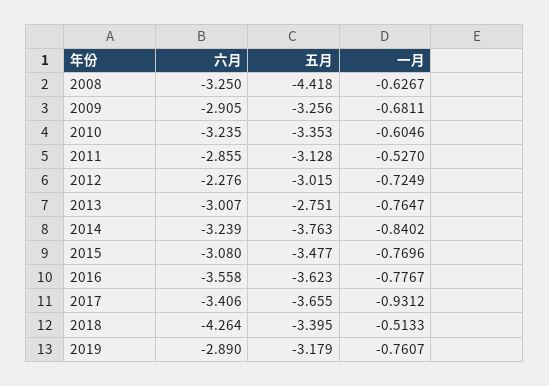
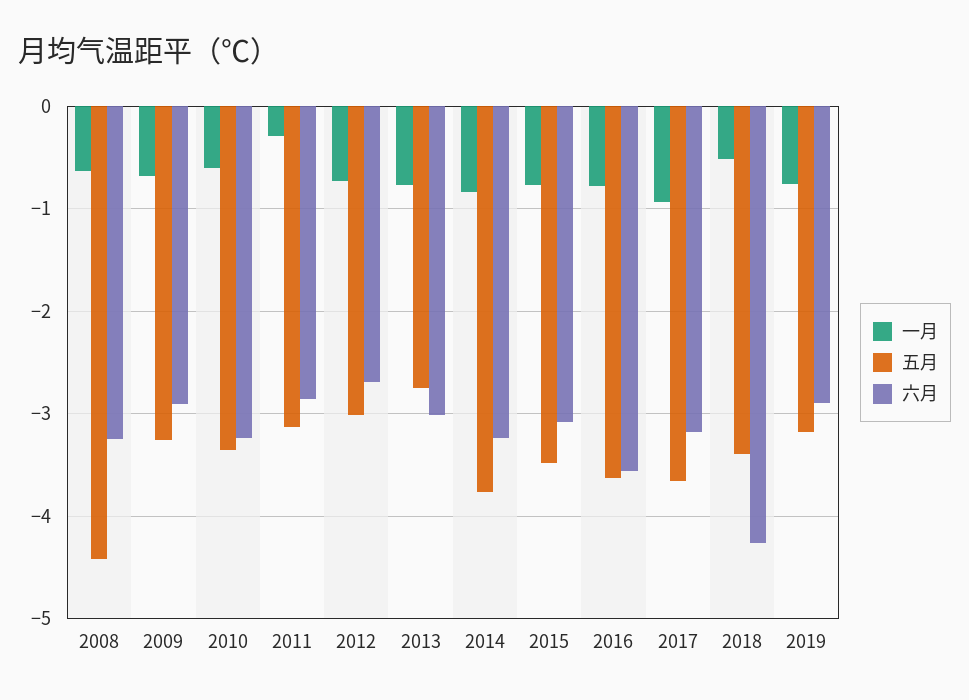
一月, 2011: -0.527 -> -0.3
六月, 2012: -2.276 -> -2.7
六月, 2017: -3.406 -> -3.2

